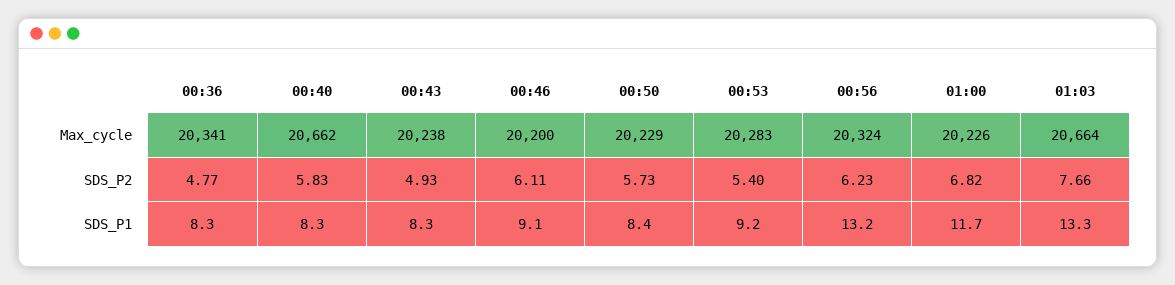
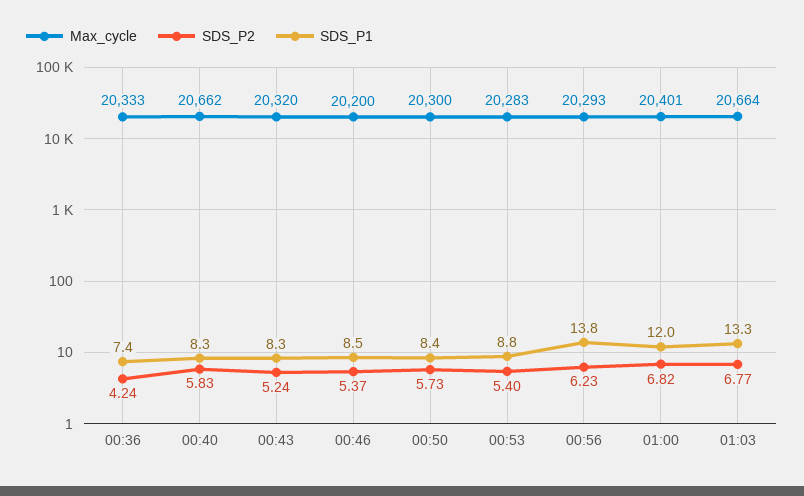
Max_cycle, 00:36: 20341 -> 20333
Max_cycle, 00:43: 20238 -> 20320
Max_cycle, 00:50: 20229 -> 20300
Max_cycle, 00:56: 20324 -> 20293
Max_cycle, 01:00: 20226 -> 20401
SDS_P2, 00:36: 4.77 -> 4.24
SDS_P2, 00:43: 4.93 -> 5.24
SDS_P2, 00:46: 6.11 -> 5.37
SDS_P2, 01:03: 7.66 -> 6.77
SDS_P1, 00:36: 8.3 -> 7.4
SDS_P1, 00:46: 9.1 -> 8.5
SDS_P1, 00:53: 9.2 -> 8.8
SDS_P1, 00:56: 13.2 -> 13.8
SDS_P1, 01:00: 11.7 -> 12

